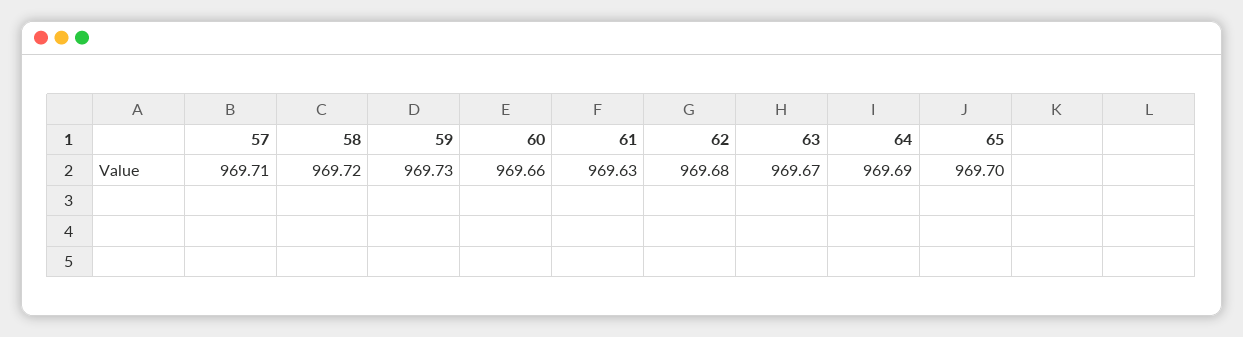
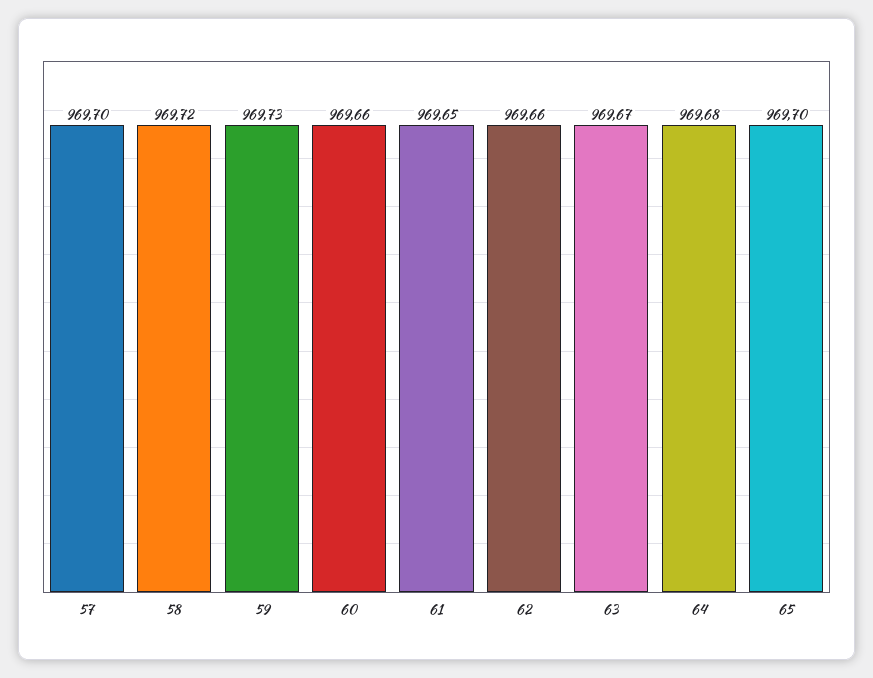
57: 969.71 -> 969.7
61: 969.63 -> 969.65
62: 969.68 -> 969.66
64: 969.69 -> 969.68

